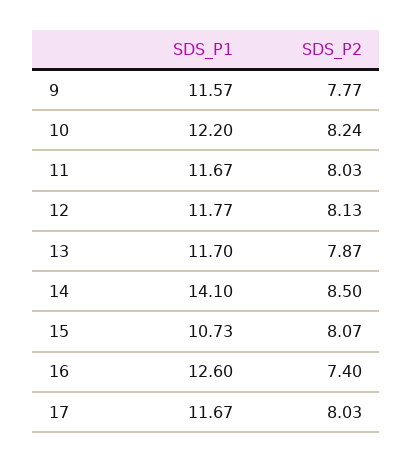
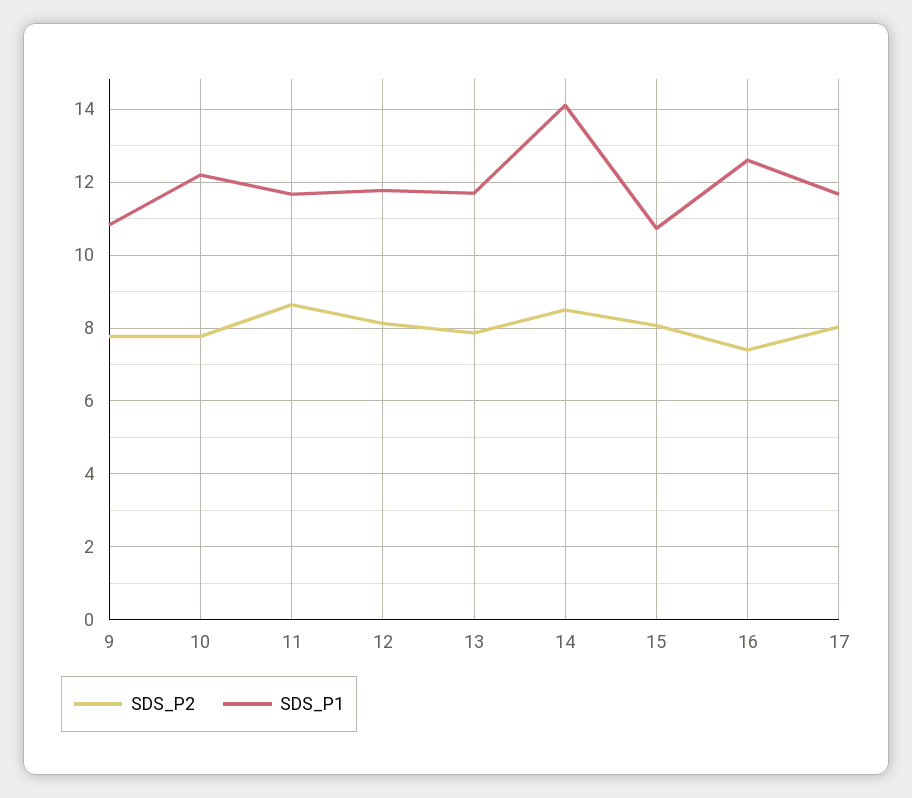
SDS_P1, 9: 11.57 -> 10.8
SDS_P2, 10: 8.24 -> 7.8
SDS_P2, 11: 8.03 -> 8.6

